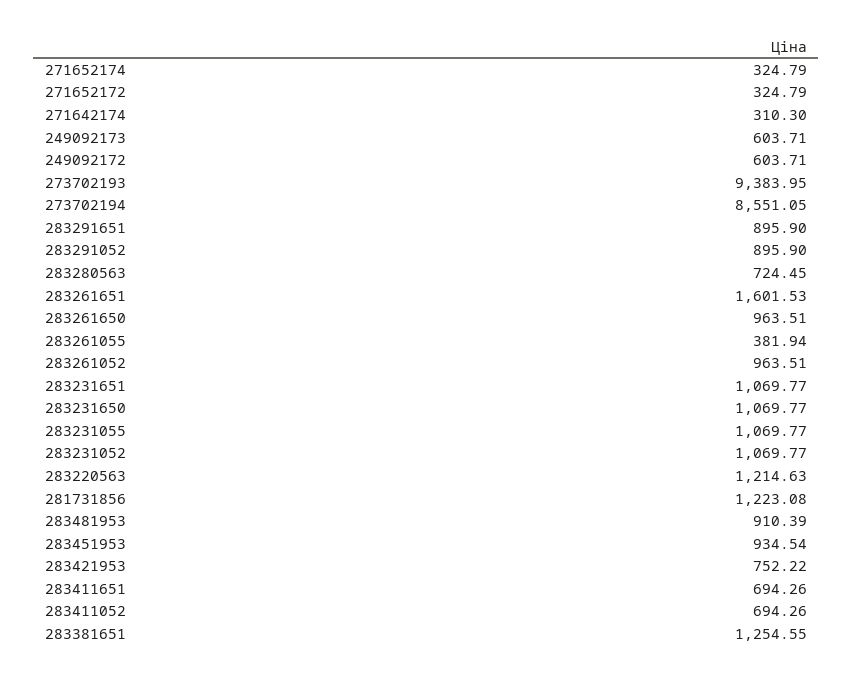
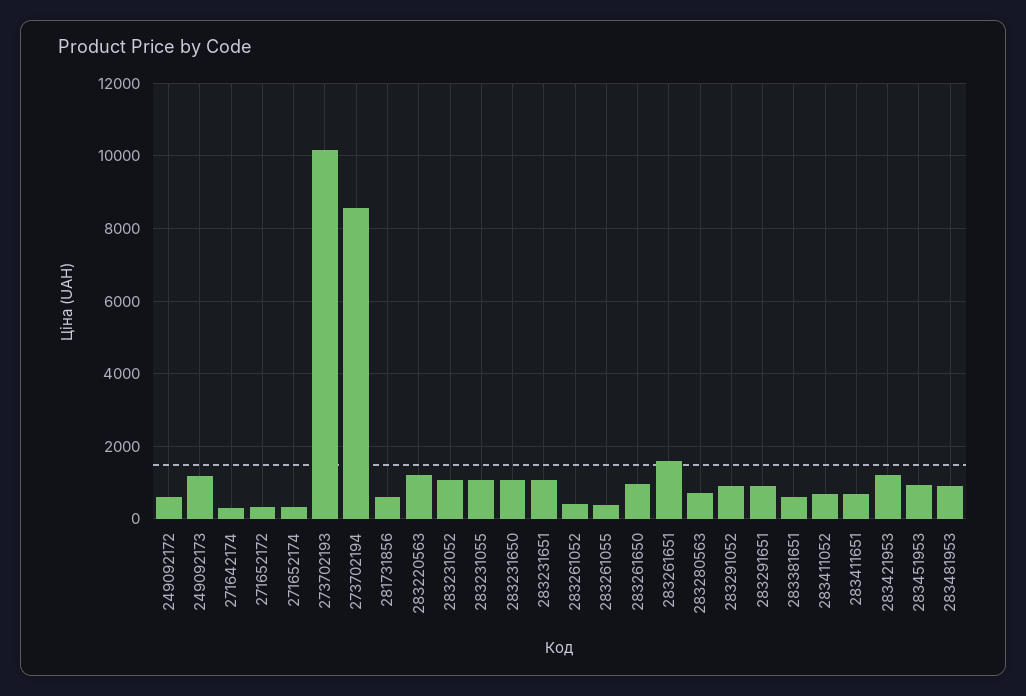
249092173: 603.71 -> 1200
273702193: 9383.95 -> 10200
283261052: 963.51 -> 400
281731856: 1223.08 -> 600
283421953: 752.22 -> 1200
283381651: 1254.55 -> 600

